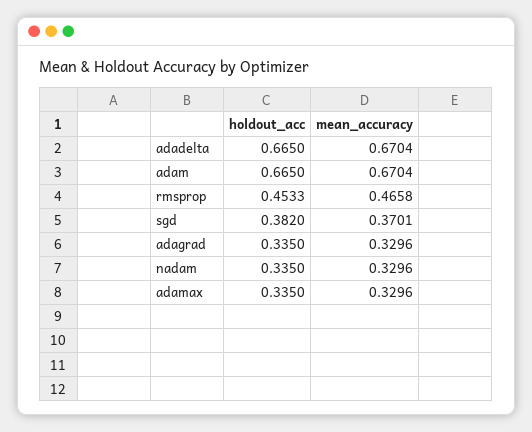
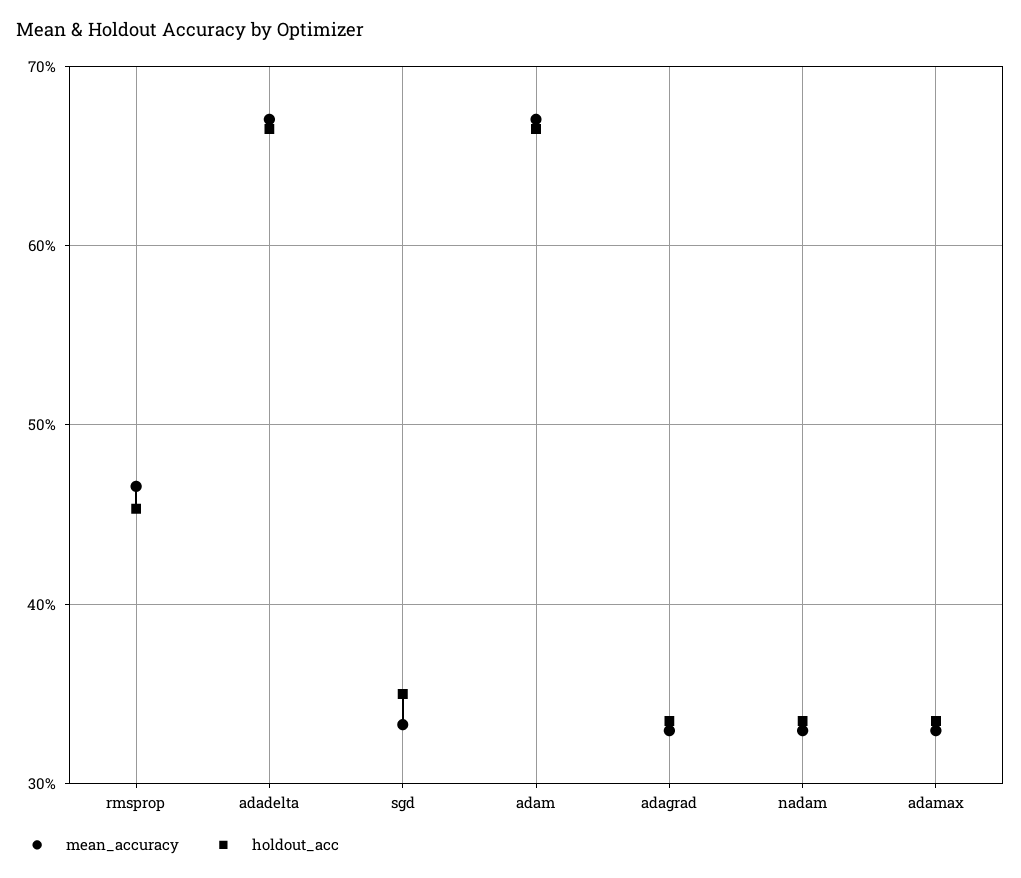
holdout_acc, sgd: 0.382 -> 0.35
mean_accuracy, sgd: 0.3701 -> 0.33

